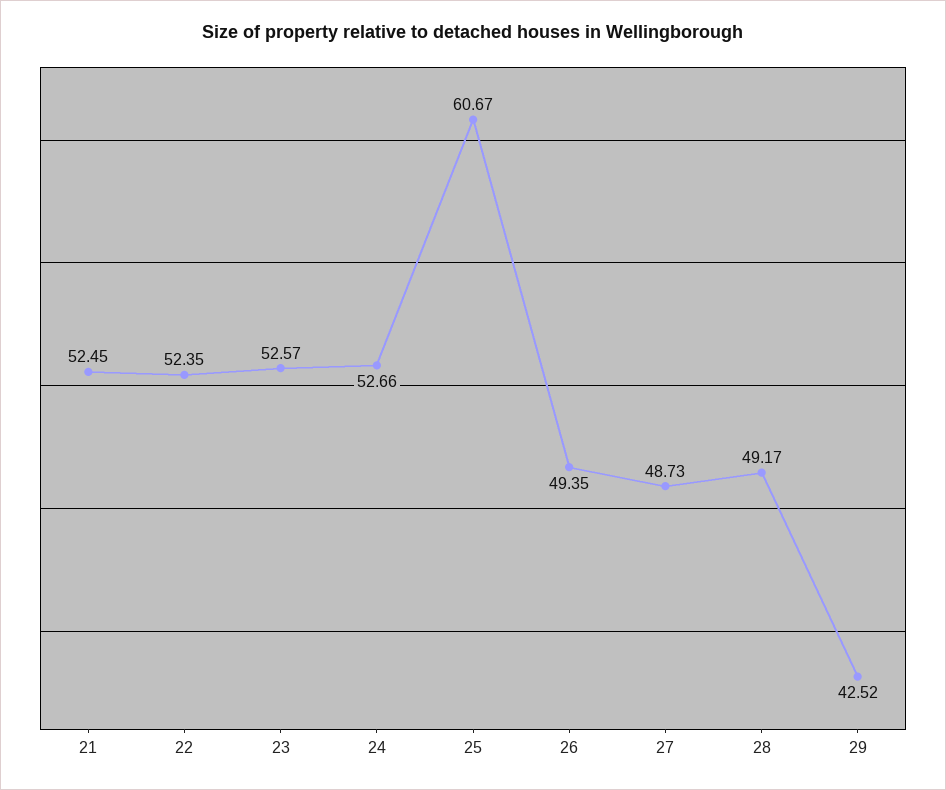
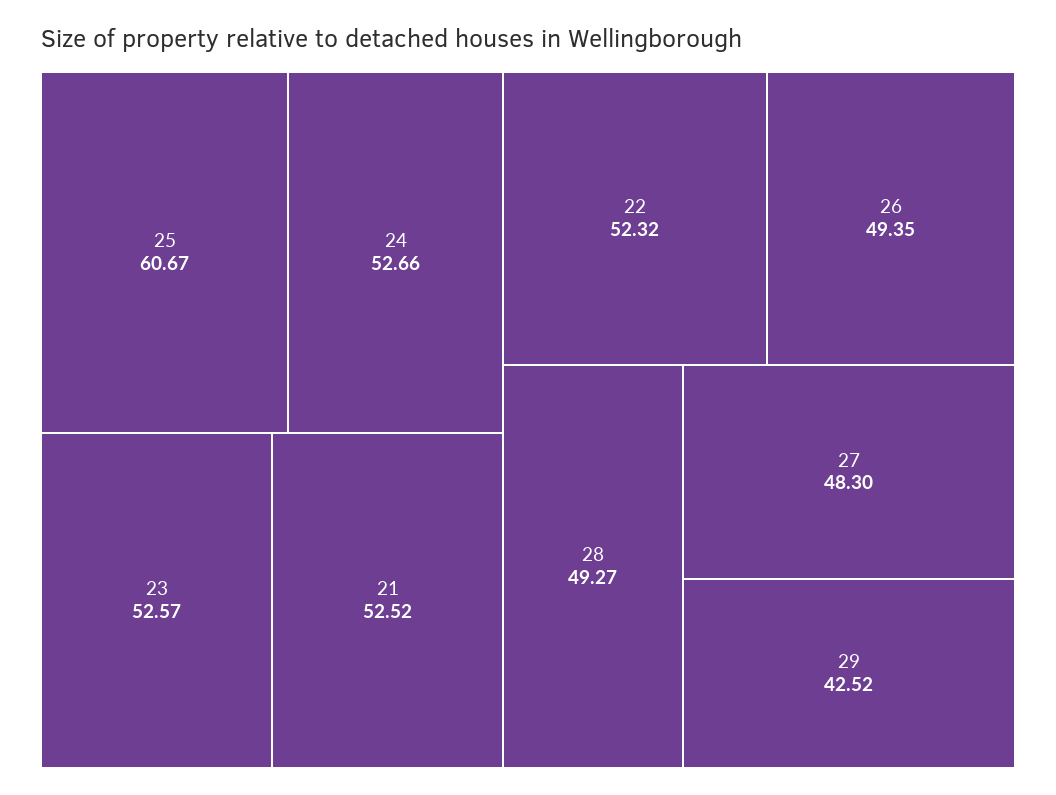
21: 52.45 -> 52.52
22: 52.35 -> 52.32
27: 48.73 -> 48.3
28: 49.17 -> 49.27

